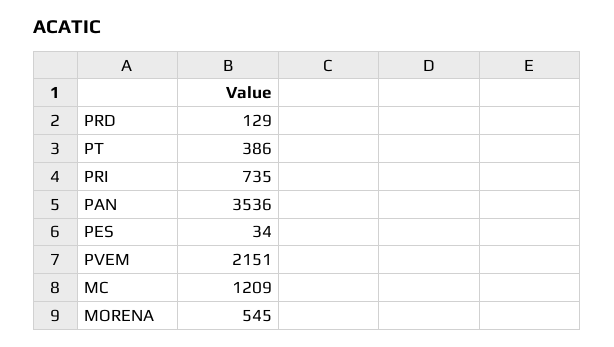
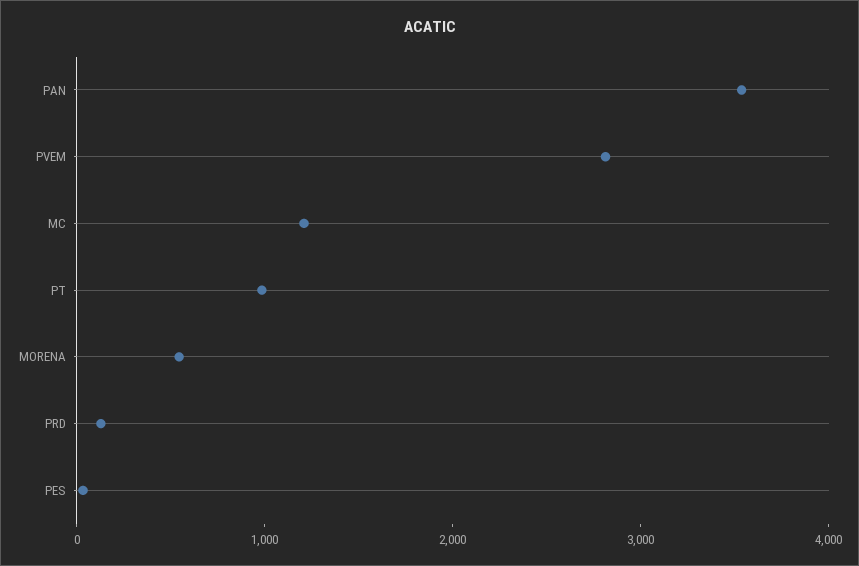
PT: 386 -> 1000
PRI: 735 -> none
PVEM: 2151 -> 2800

